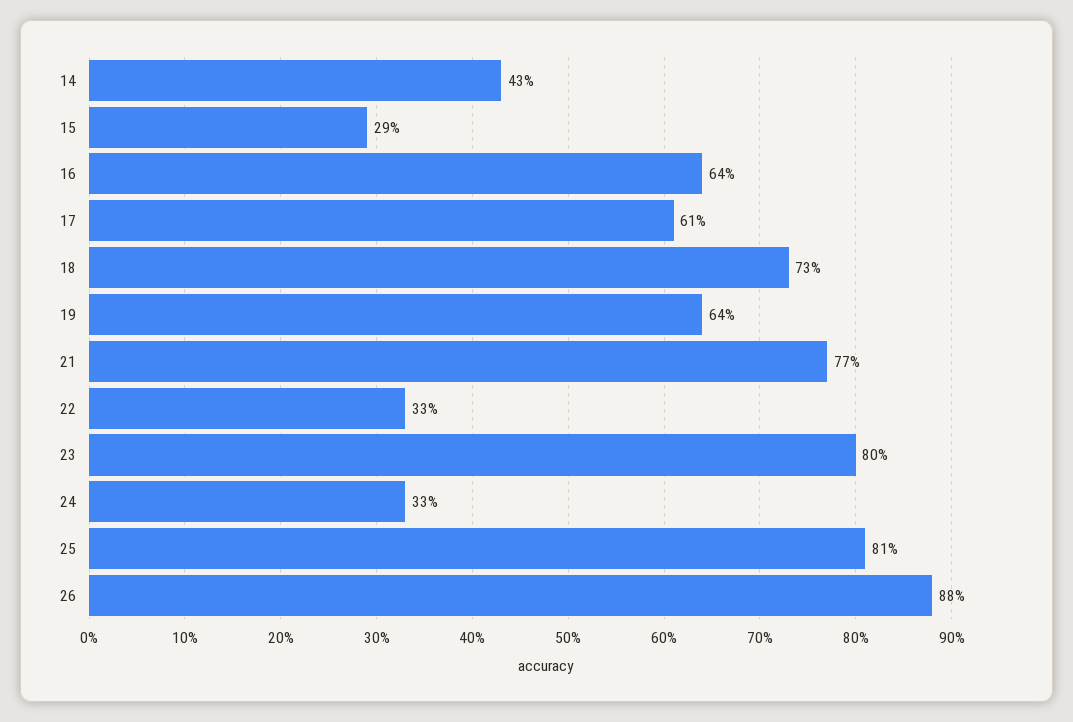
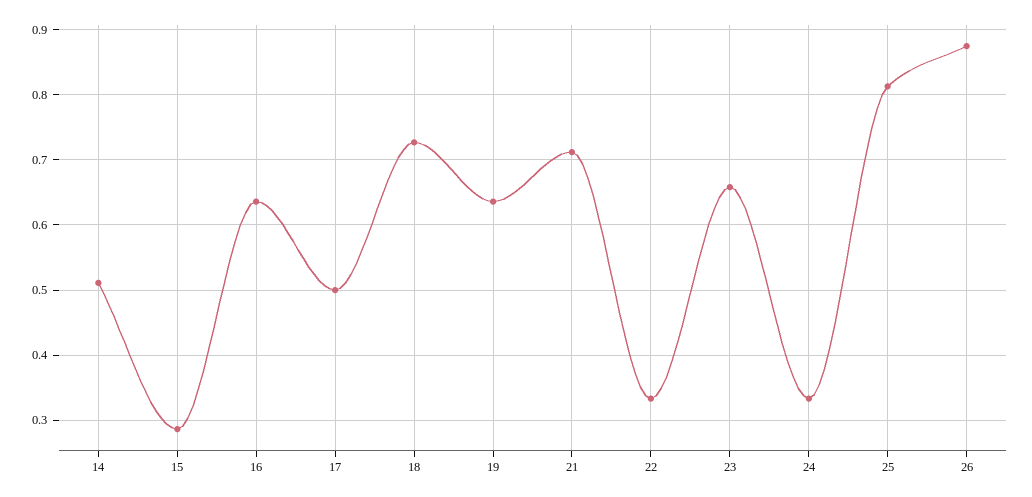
14: 0.43 -> 0.51
17: 0.61 -> 0.5
21: 0.77 -> 0.71
23: 0.8 -> 0.66

